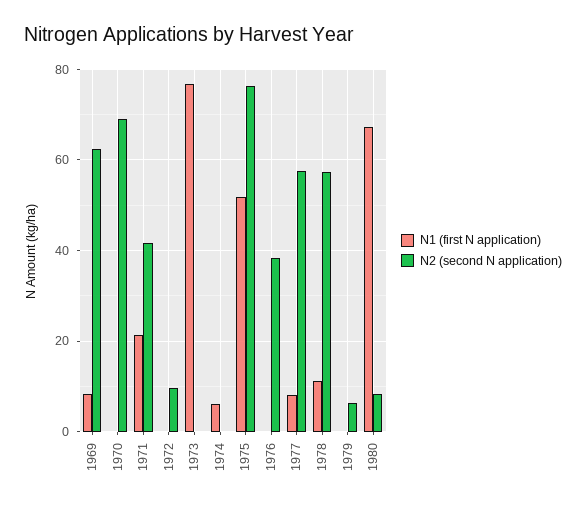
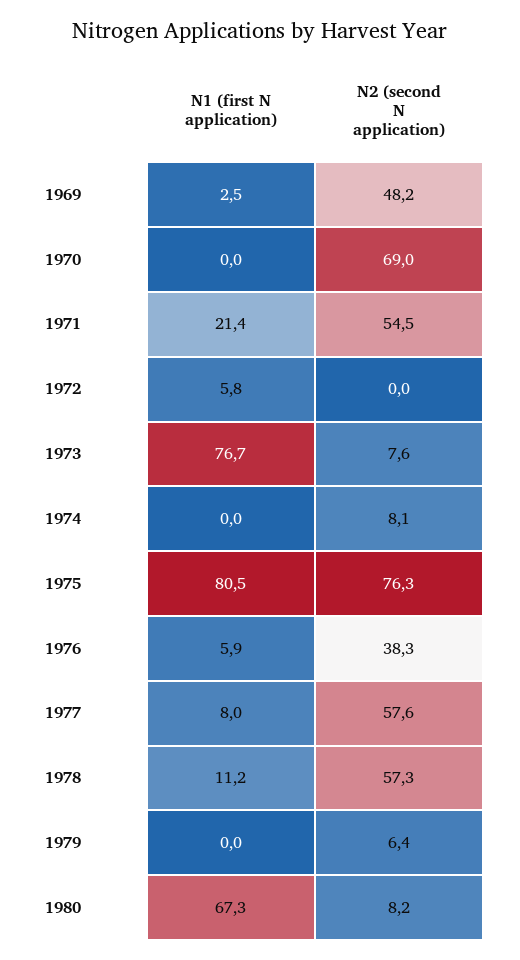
N1 (first N application), 1969: 8 -> 2.5
N2 (second N application), 1969: 62 -> 48.2
N2 (second N application), 1971: 42 -> 54.5
N1 (first N application), 1972: 0 -> 5.8
N2 (second N application), 1972: 10 -> 0
N2 (second N application), 1973: 0 -> 7.6
N1 (first N application), 1974: 6 -> 0
N2 (second N application), 1974: 0 -> 8.1
N1 (first N application), 1975: 52 -> 80.5
N1 (first N application), 1976: 0 -> 5.9

